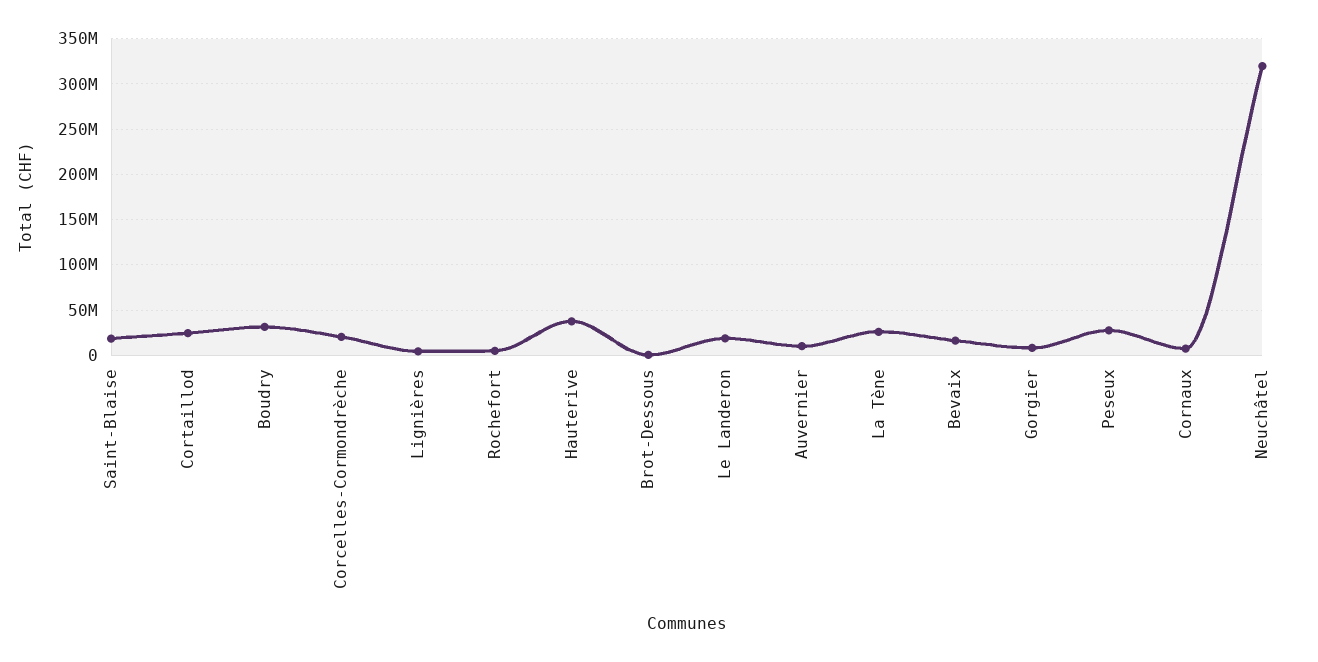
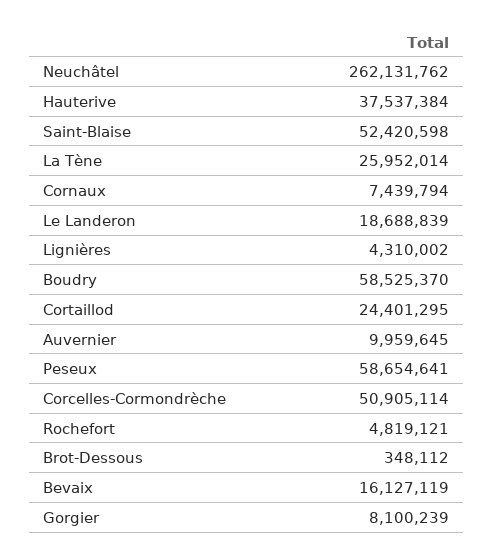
Saint-Blaise: 20000000 -> 52420598
Boudry: 30000000 -> 58525370
Corcelles-Cormondrèche: 20000000 -> 50905114
Peseux: 30000000 -> 58654641
Neuchâtel: 320000000 -> 262131762

